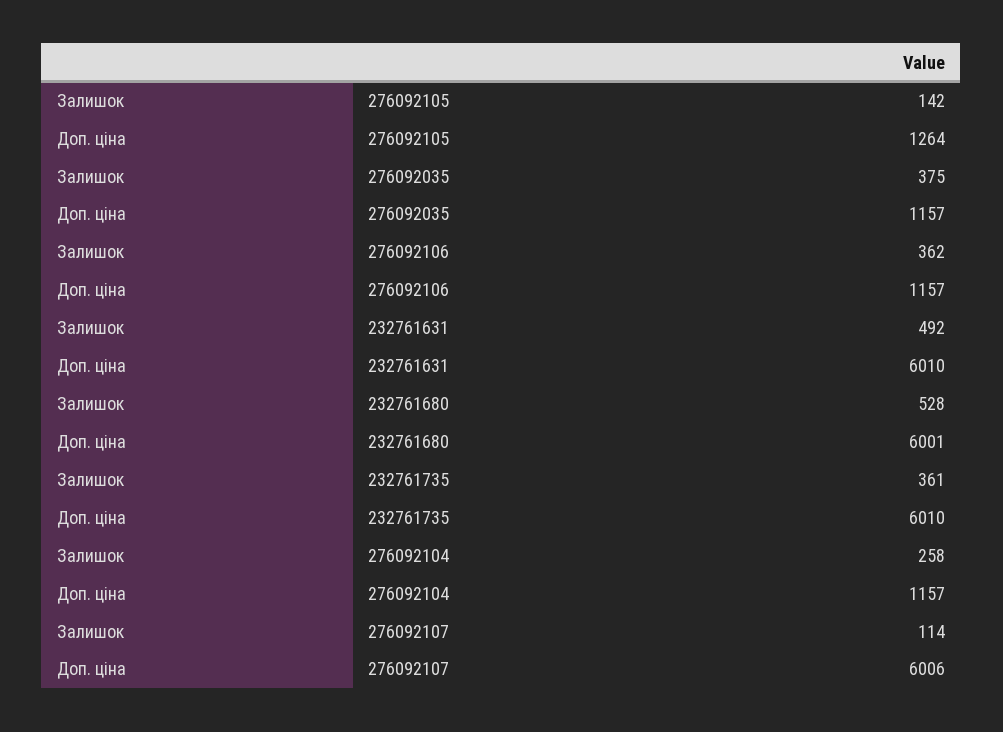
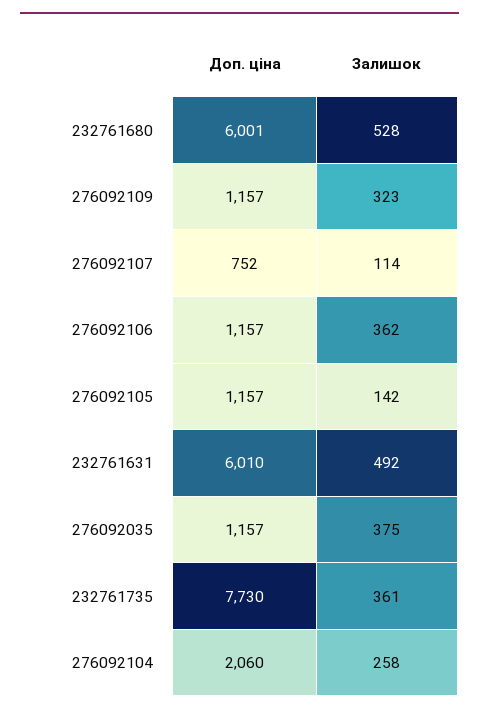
Доп. ціна, 276092105: 1264 -> 1157
Доп. ціна, 232761735: 6010 -> 7730
Доп. ціна, 276092104: 1157 -> 2060
Доп. ціна, 276092107: 6006 -> 752
Доп. ціна, 276092109: none -> 1157
Залишок, 276092109: none -> 323

